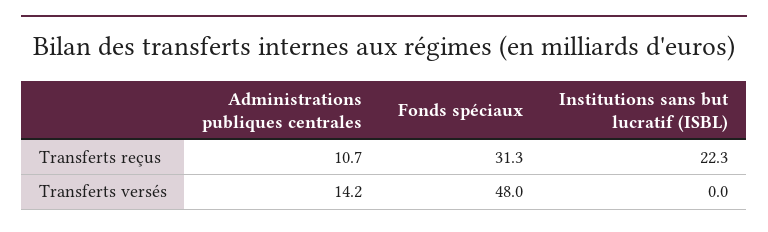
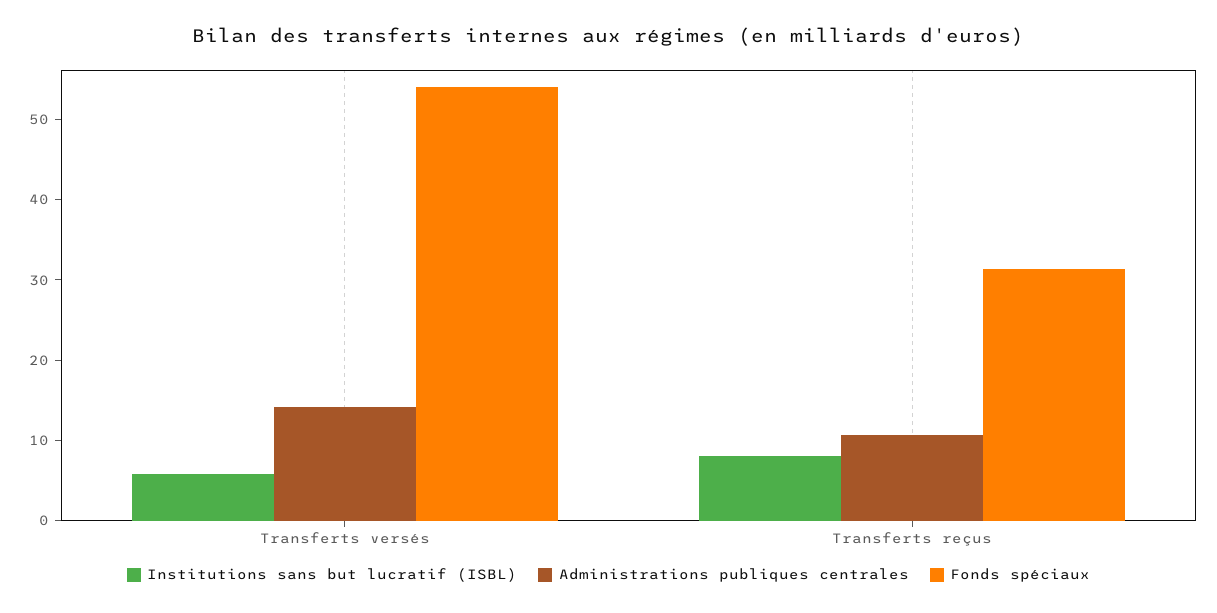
Institutions sans but lucratif (ISBL), Transferts reçus: 22.3 -> 8
Fonds spéciaux, Transferts versés: 48 -> 54
Institutions sans but lucratif (ISBL), Transferts versés: 0 -> 6

